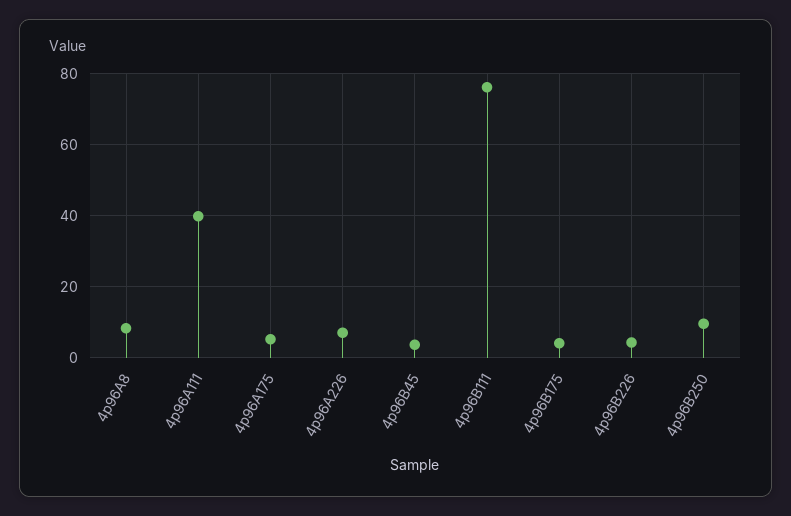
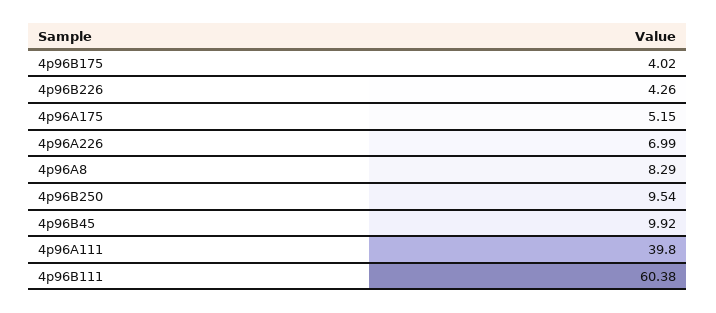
4p96B45: 4 -> 9.92
4p96B111: 76 -> 60.38

